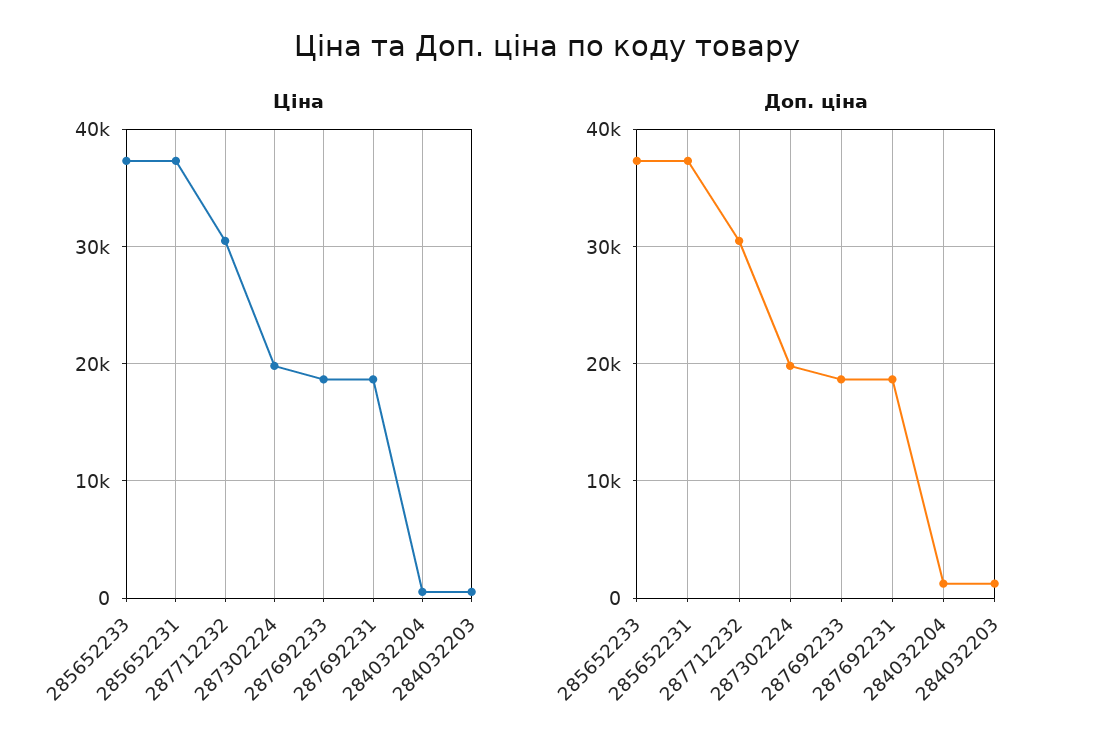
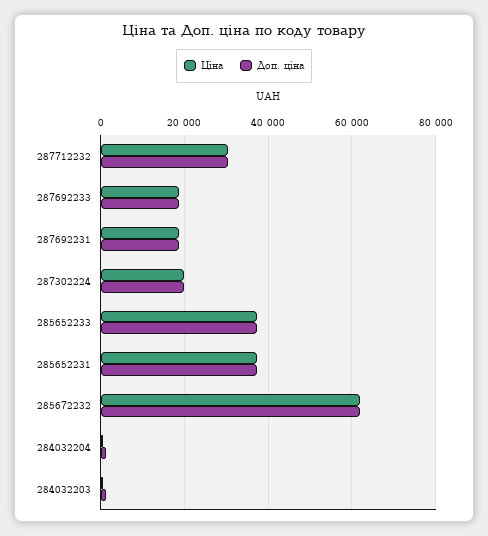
Ціна, 285672232: none -> 62000
Доп. ціна, 285672232: none -> 62000

